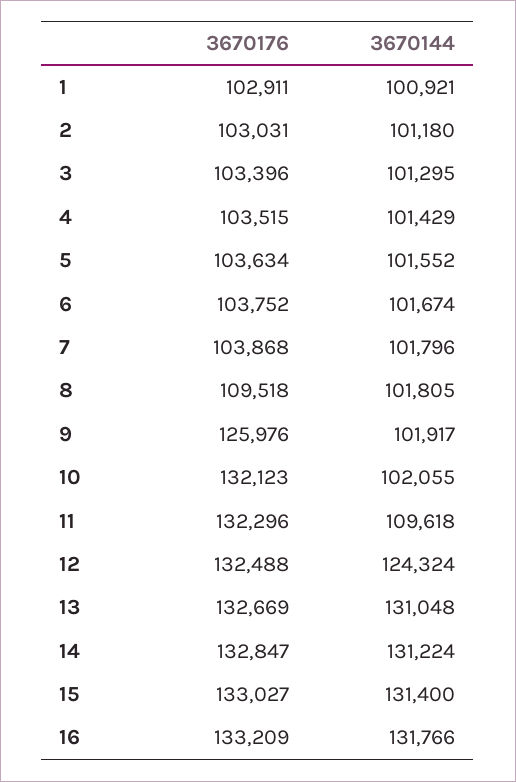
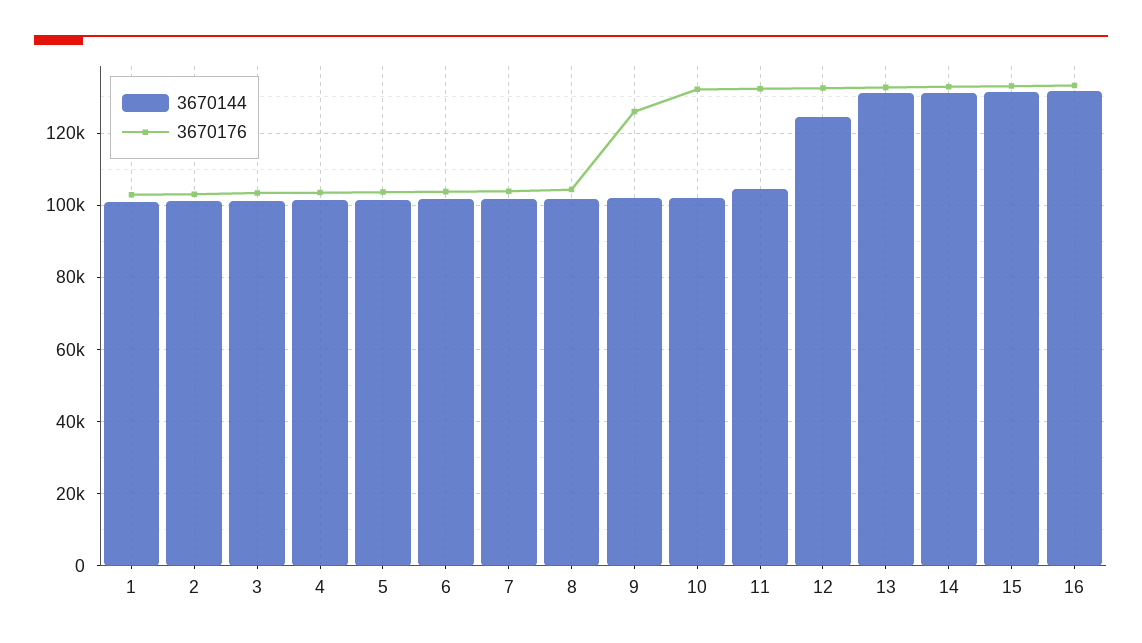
3670176, 8: 109518 -> 104000
3670144, 11: 109618 -> 104000

